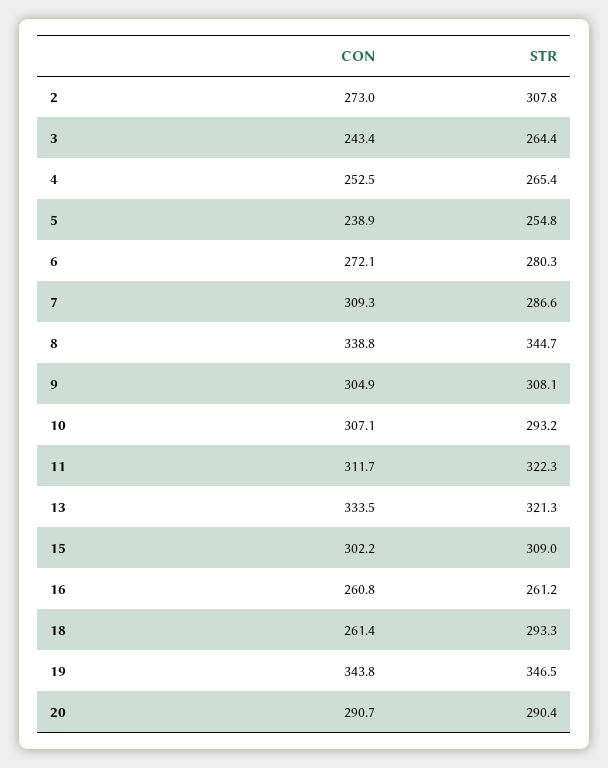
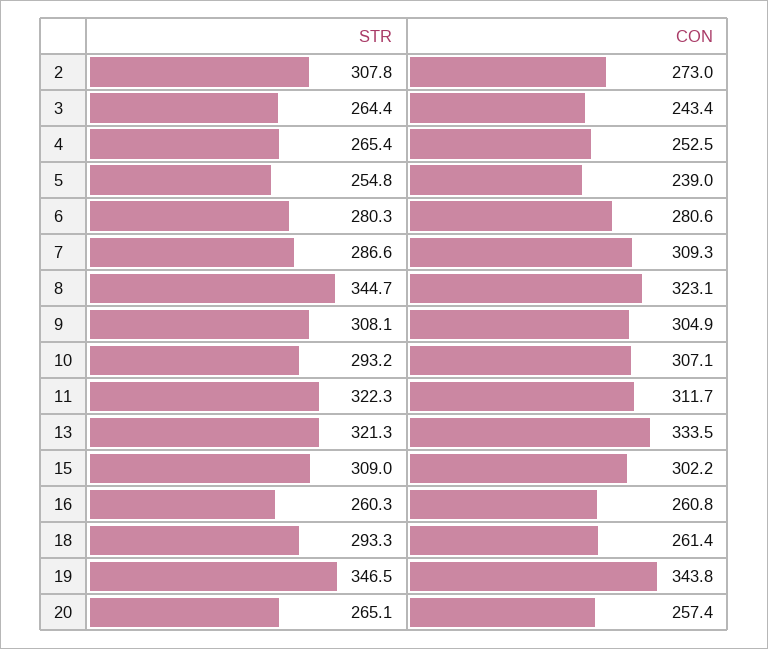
CON, 5: 238.9 -> 239
CON, 6: 272.1 -> 280.6
CON, 8: 338.8 -> 323.1
STR, 16: 261.2 -> 260.3
CON, 20: 290.7 -> 257.4
STR, 20: 290.4 -> 265.1

